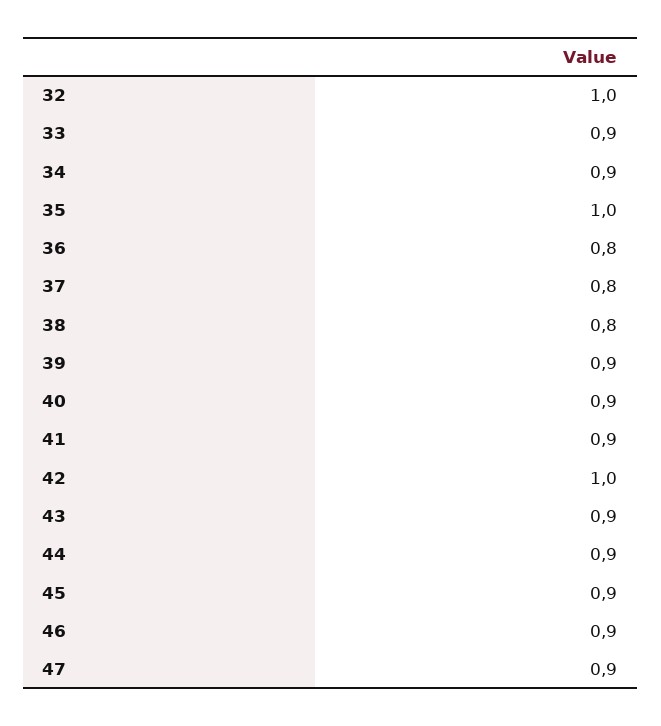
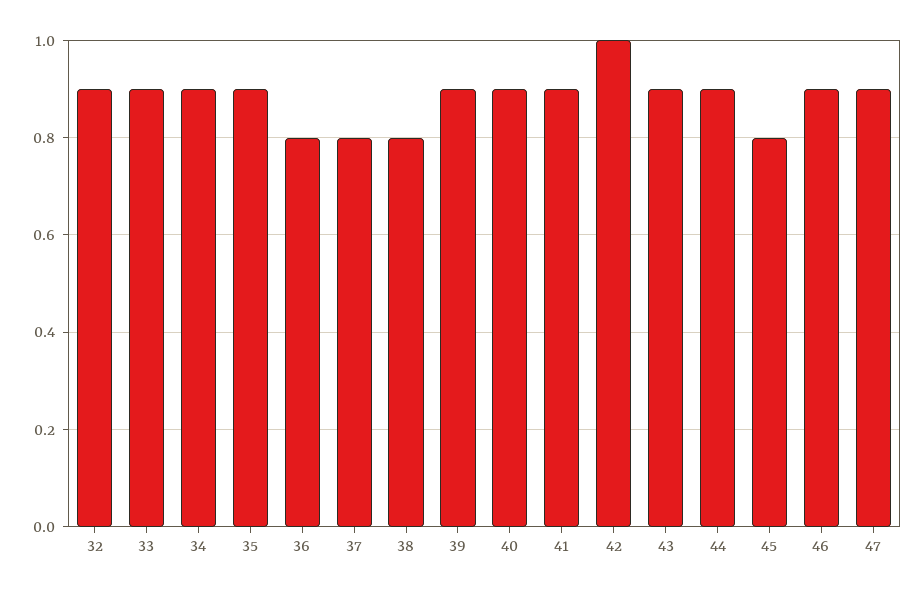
32: 1 -> 0.9
35: 1 -> 0.9
45: 0.9 -> 0.8

